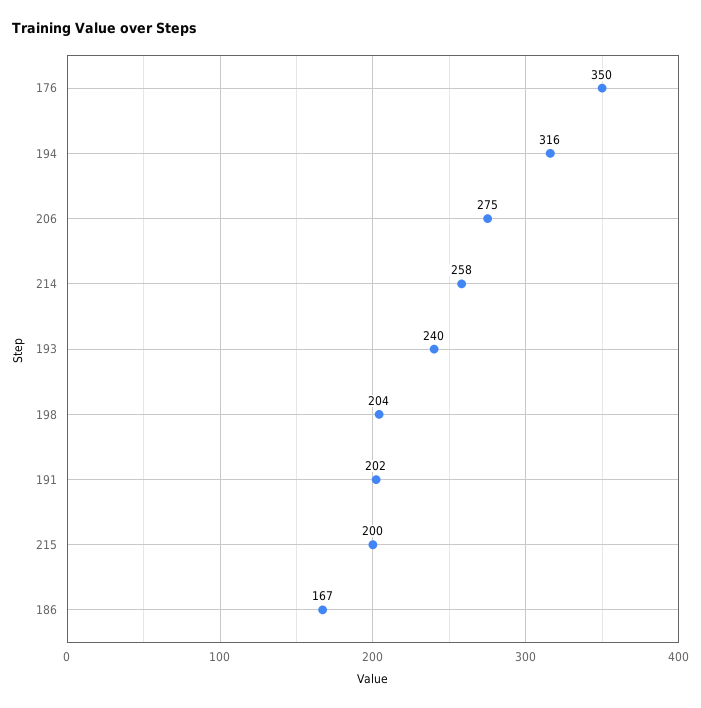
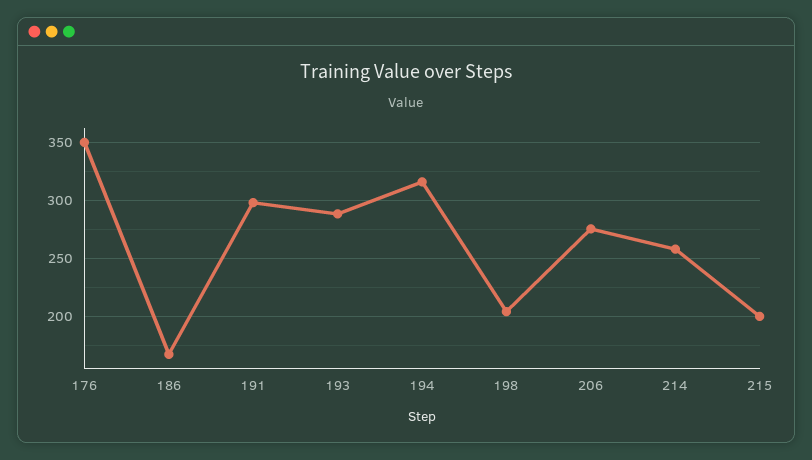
193: 240 -> 290
191: 202 -> 300

